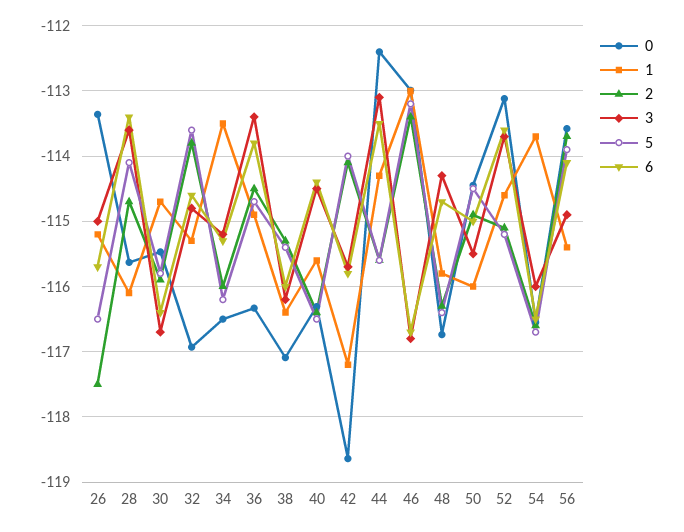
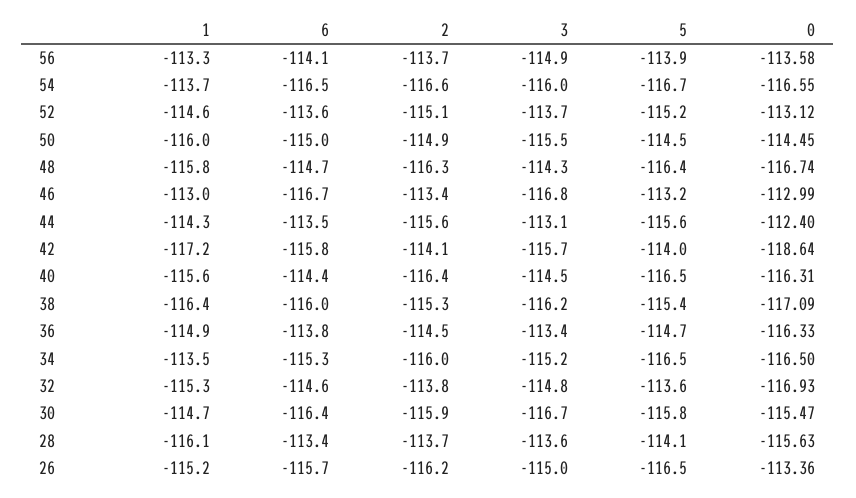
2, 26: -117.5 -> -116.2
2, 28: -114.7 -> -113.7
5, 34: -116.2 -> -116.5
1, 56: -115.4 -> -113.3

